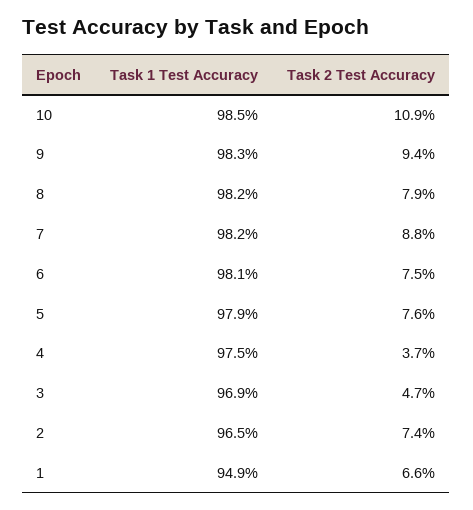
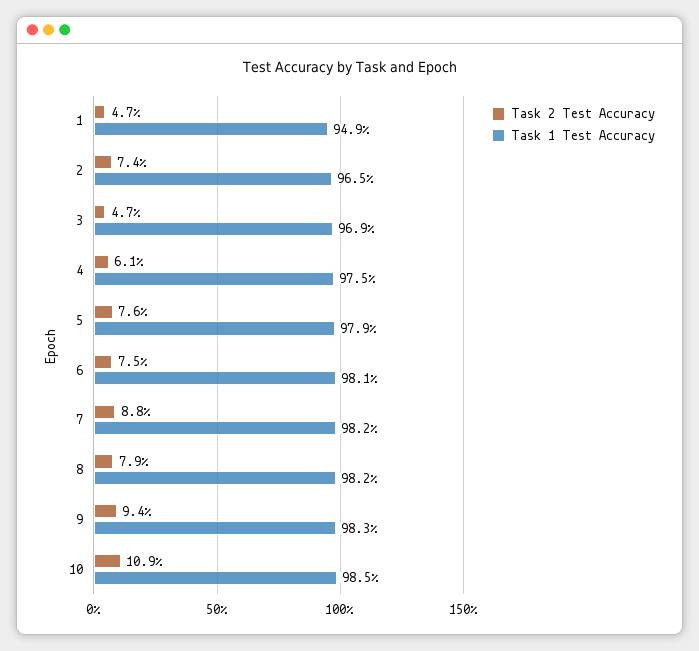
Task 2 Test Accuracy, 4: 3.7 -> 6.1
Task 2 Test Accuracy, 1: 6.6 -> 4.7

